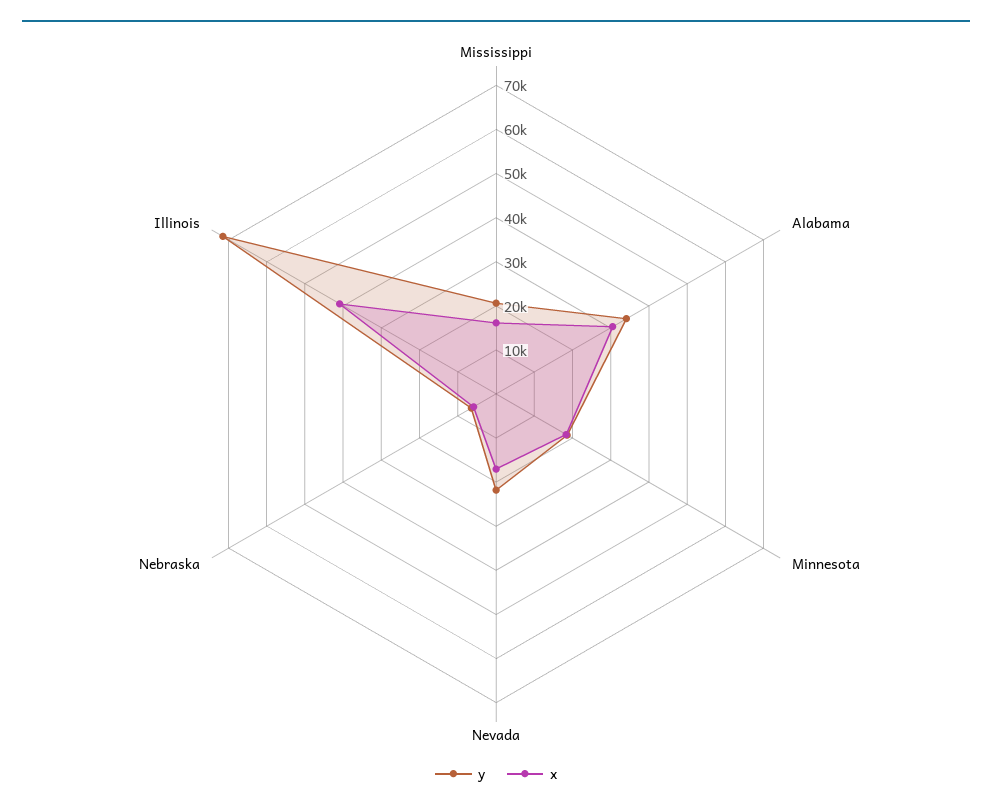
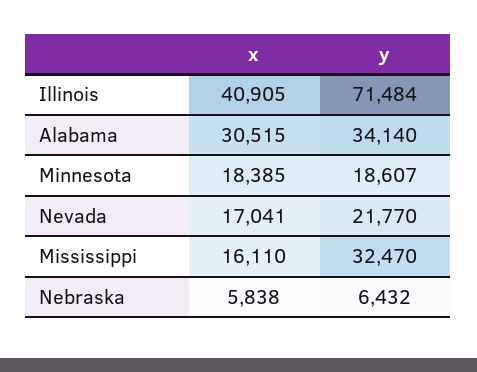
y, Mississippi: 20000 -> 32470

